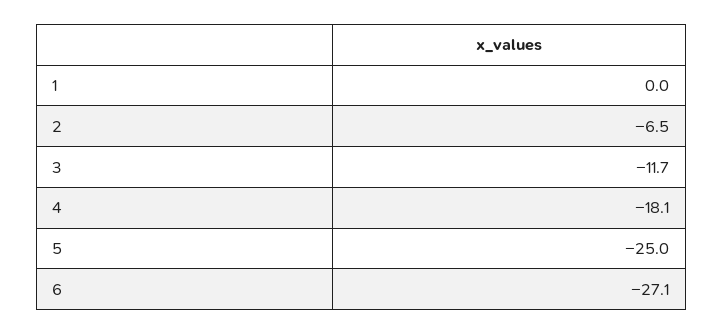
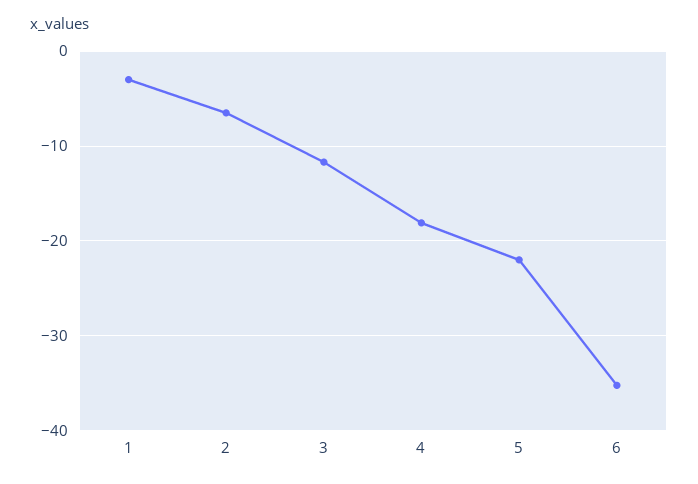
1: 0 -> -3
5: -25 -> -22
6: -27.1 -> -35

